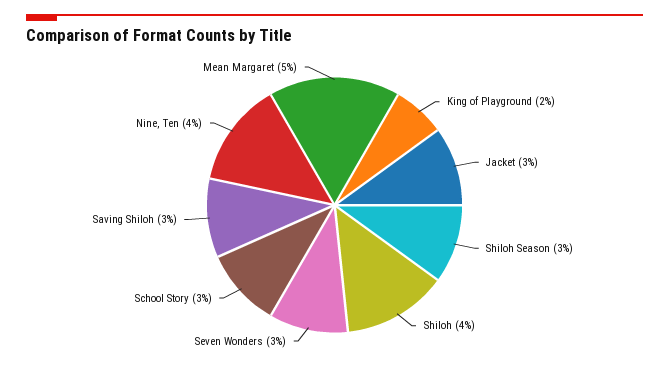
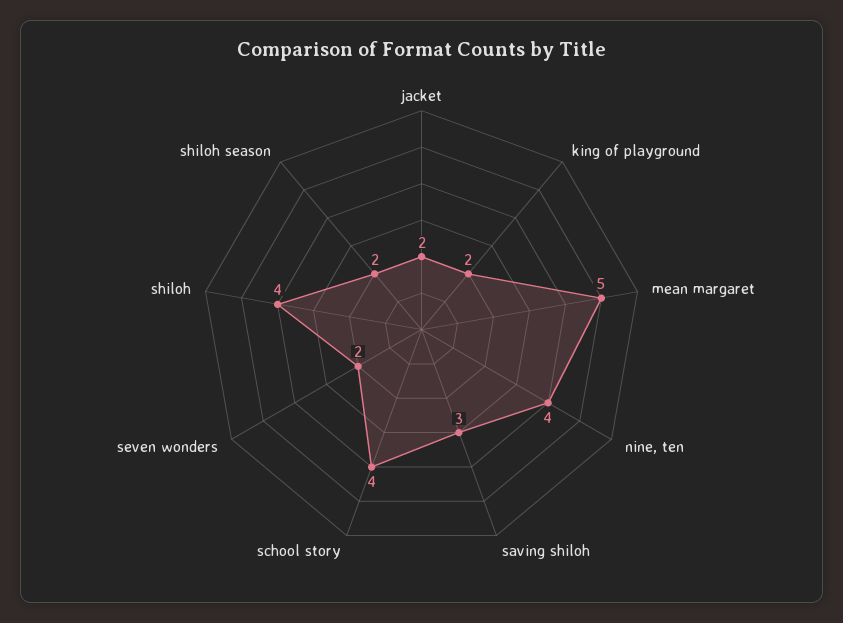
Jacket: 3 -> 2
Shiloh Season: 3 -> 2
Seven Wonders: 3 -> 2
School Story: 3 -> 4

